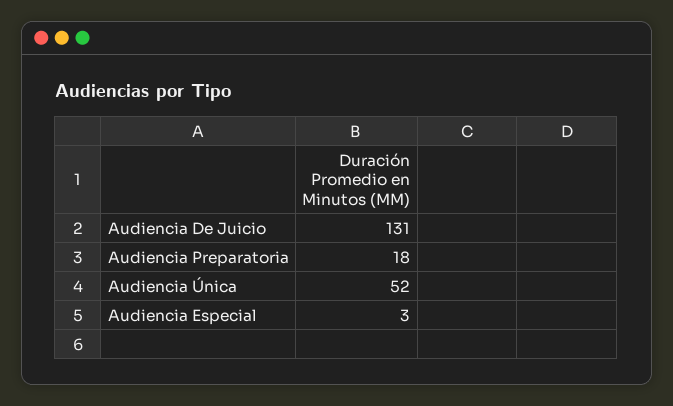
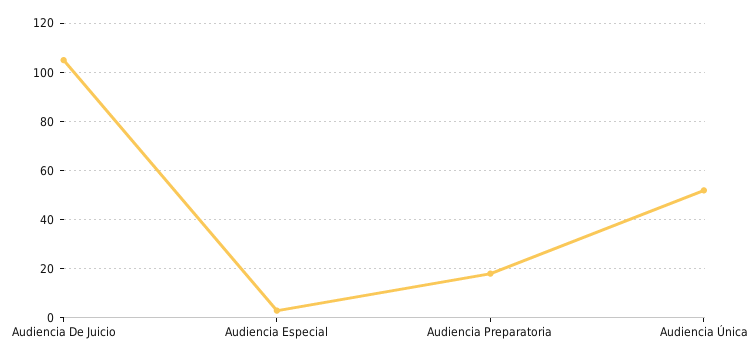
Audiencia De Juicio: 131 -> 105

